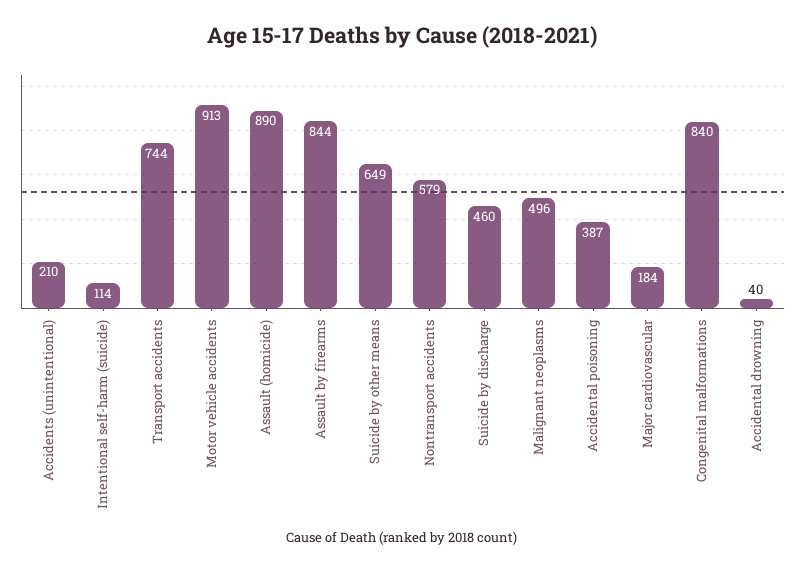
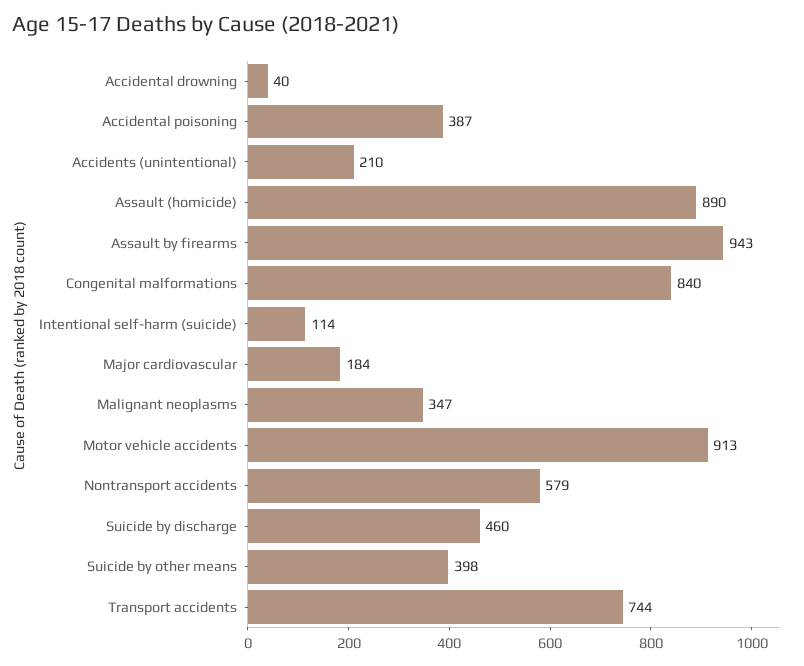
Assault by firearms: 844 -> 943
Suicide by other means: 649 -> 398
Malignant neoplasms: 496 -> 347

